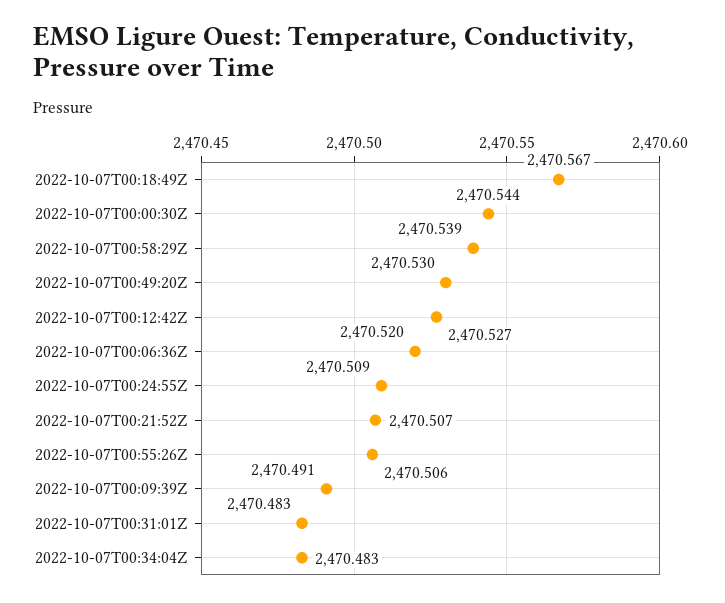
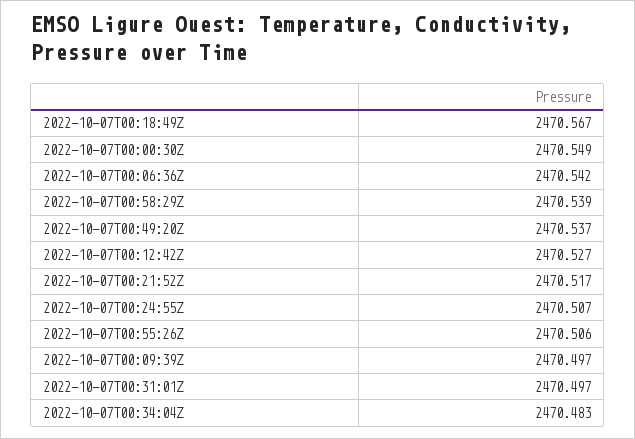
2022-10-07T00:00:30Z: 2470.544 -> 2470.549
2022-10-07T00:49:20Z: 2470.53 -> 2470.537
2022-10-07T00:06:36Z: 2470.52 -> 2470.542
2022-10-07T00:24:55Z: 2470.509 -> 2470.507
2022-10-07T00:21:52Z: 2470.507 -> 2470.517
2022-10-07T00:09:39Z: 2470.491 -> 2470.497
2022-10-07T00:31:01Z: 2470.483 -> 2470.497

